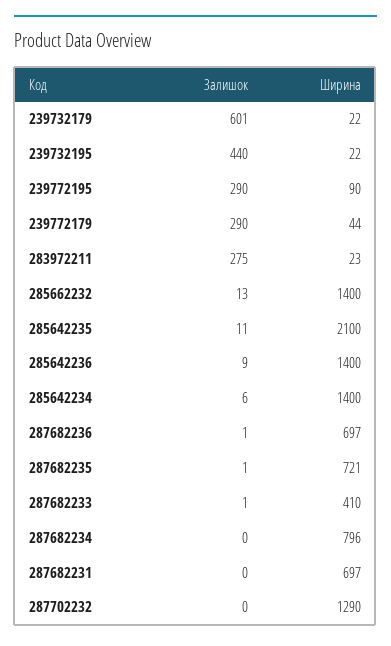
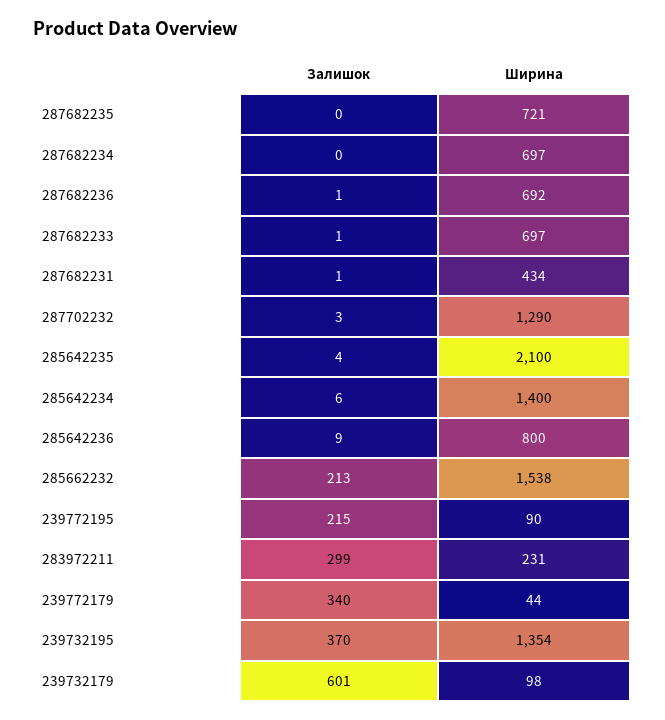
Ширина, 239732179: 22 -> 98
Залишок, 239732195: 440 -> 370
Ширина, 239732195: 22 -> 1354
Залишок, 239772195: 290 -> 215
Залишок, 239772179: 290 -> 340
Залишок, 283972211: 275 -> 299
Ширина, 283972211: 23 -> 231
Залишок, 285662232: 13 -> 213
Ширина, 285662232: 1400 -> 1538
Залишок, 285642235: 11 -> 4
Ширина, 285642236: 1400 -> 800
Ширина, 287682236: 697 -> 692
Залишок, 287682235: 1 -> 0
Ширина, 287682233: 410 -> 697
Ширина, 287682234: 796 -> 697
Залишок, 287682231: 0 -> 1
Ширина, 287682231: 697 -> 434
Залишок, 287702232: 0 -> 3

